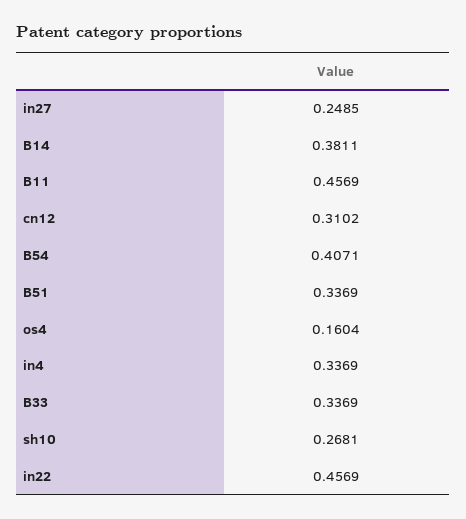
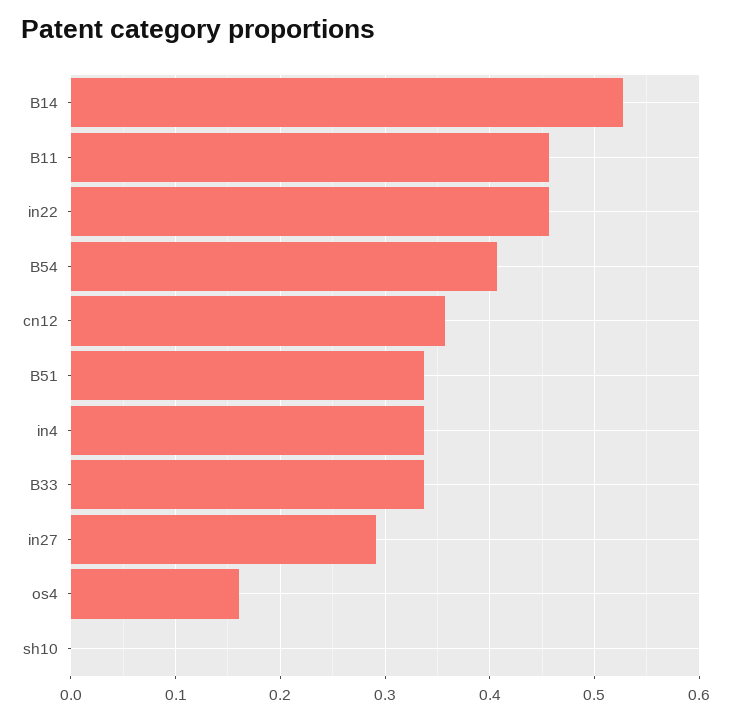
in27: 0.2485 -> 0.29
B14: 0.3811 -> 0.53
cn12: 0.3102 -> 0.36
sh10: 0.2681 -> 0

